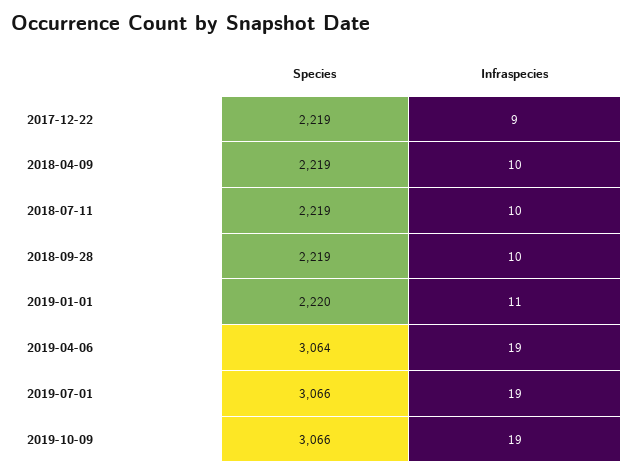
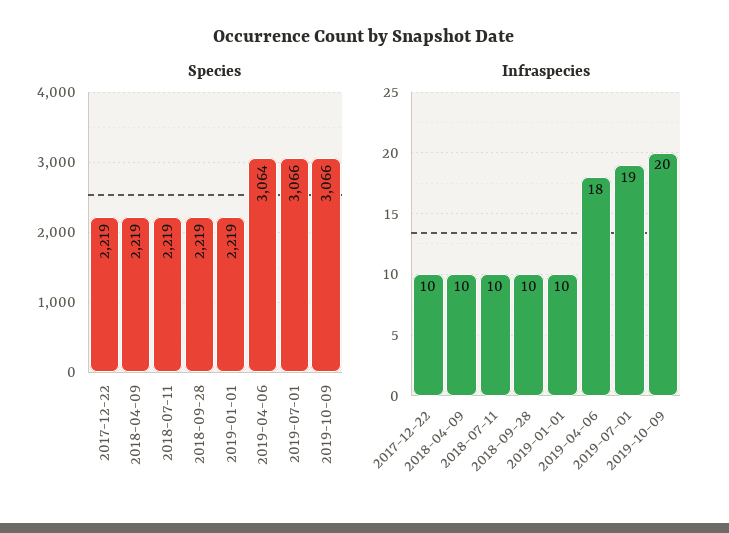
Infraspecies, 2017-12-22: 9 -> 10
Species, 2019-01-01: 2220 -> 2219
Infraspecies, 2019-01-01: 11 -> 10
Infraspecies, 2019-04-06: 19 -> 18
Infraspecies, 2019-10-09: 19 -> 20

